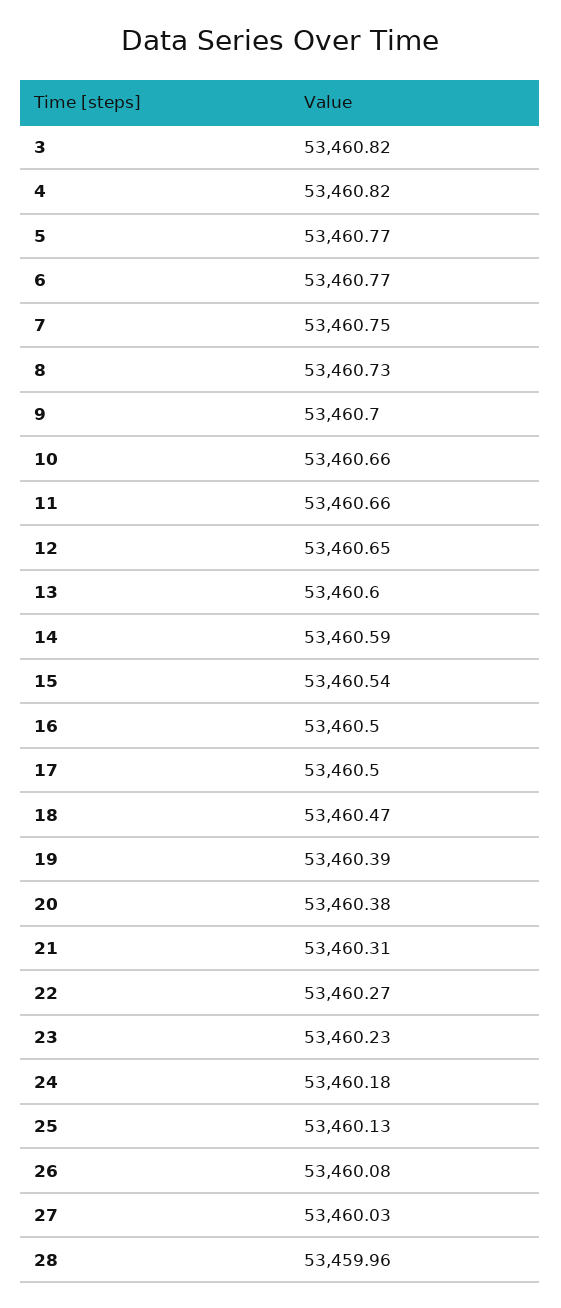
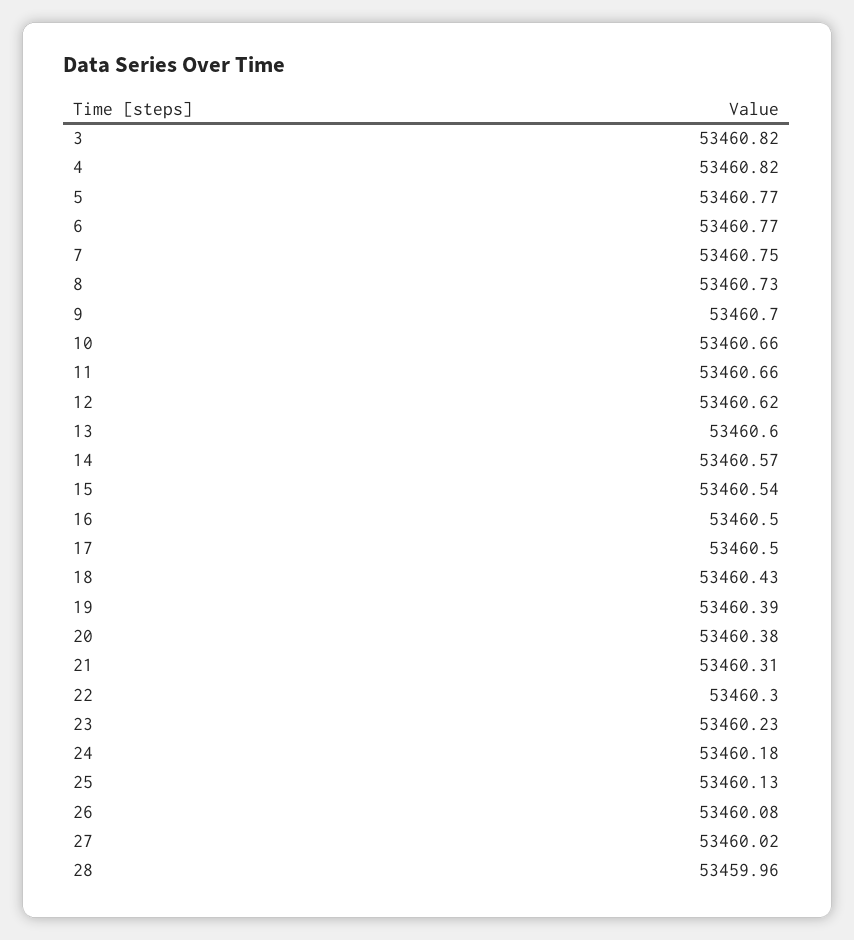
12: 53460.65 -> 53460.62
14: 53460.59 -> 53460.57
18: 53460.47 -> 53460.43
22: 53460.27 -> 53460.3
27: 53460.03 -> 53460.02

